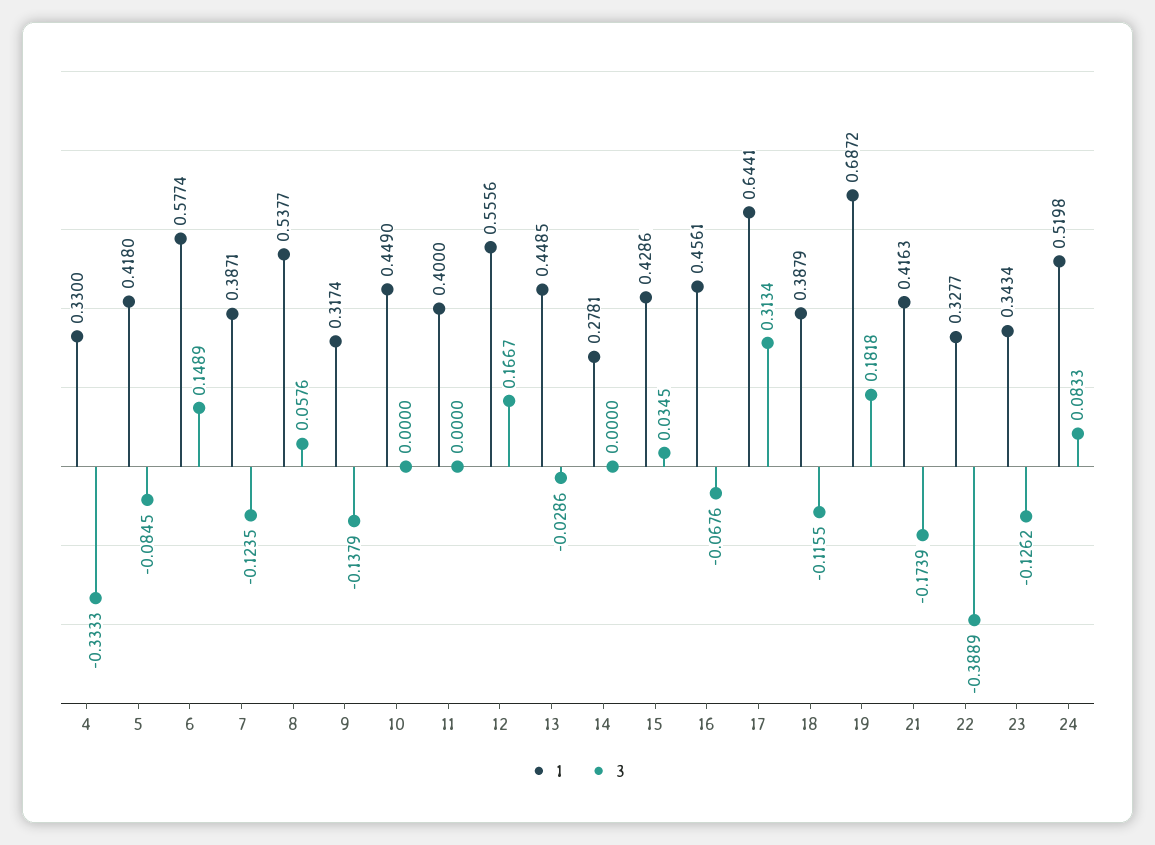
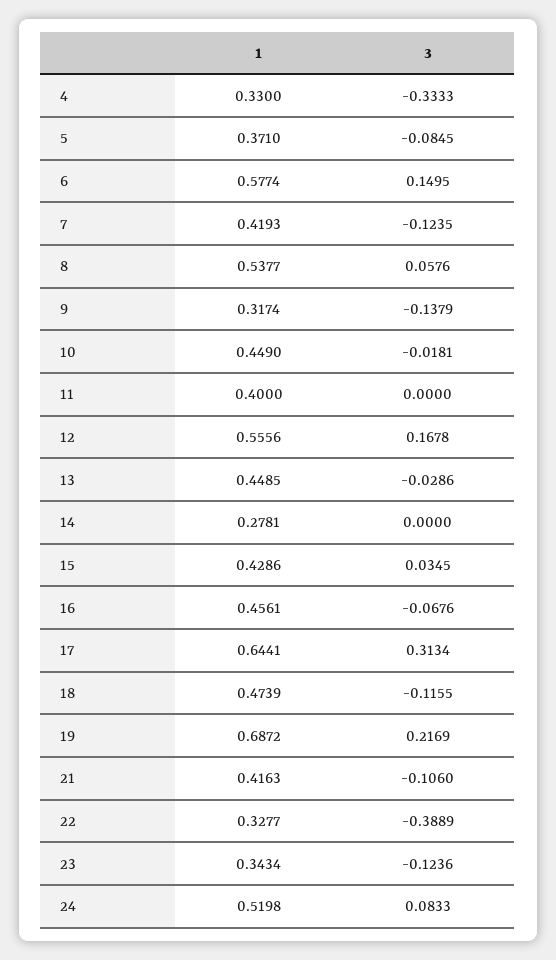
1, 5: 0.418 -> 0.371
3, 6: 0.1489 -> 0.1495
1, 7: 0.3871 -> 0.4193
3, 10: 0 -> -0.0181
3, 12: 0.1667 -> 0.1678
1, 18: 0.3879 -> 0.4739
3, 19: 0.1818 -> 0.2169
3, 21: -0.1739 -> -0.106
3, 23: -0.1262 -> -0.1236

